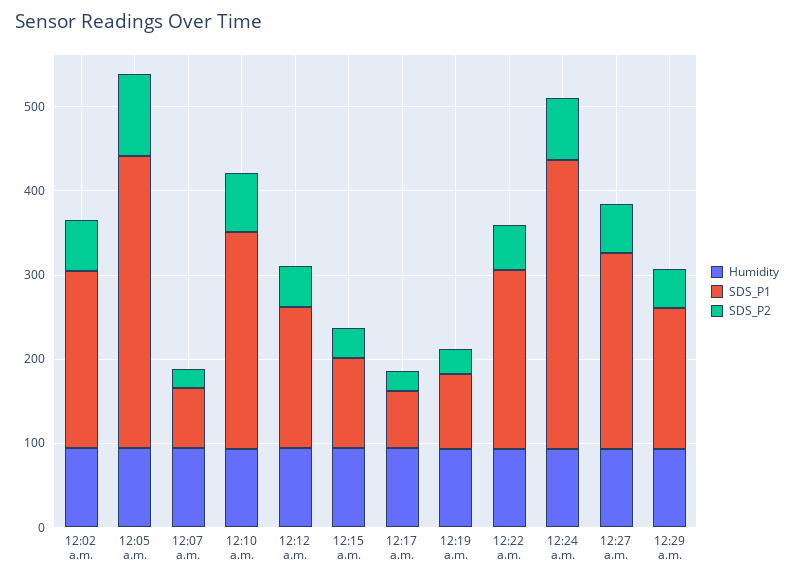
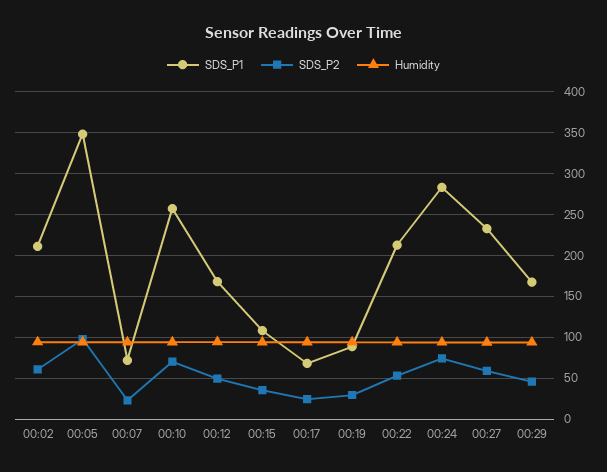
SDS_P1, 12:24 a.m.: 340 -> 280

